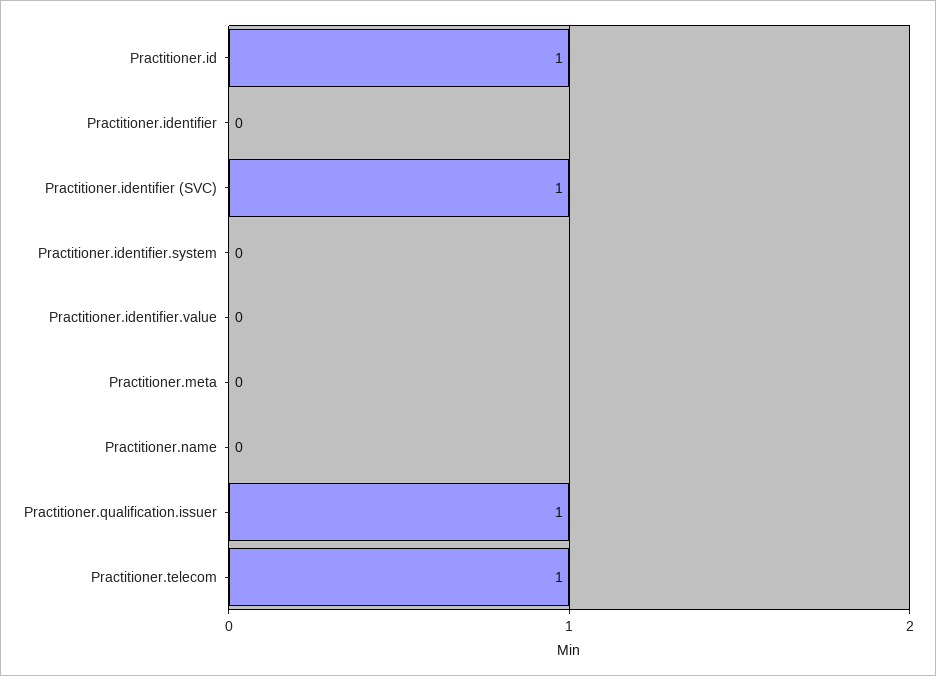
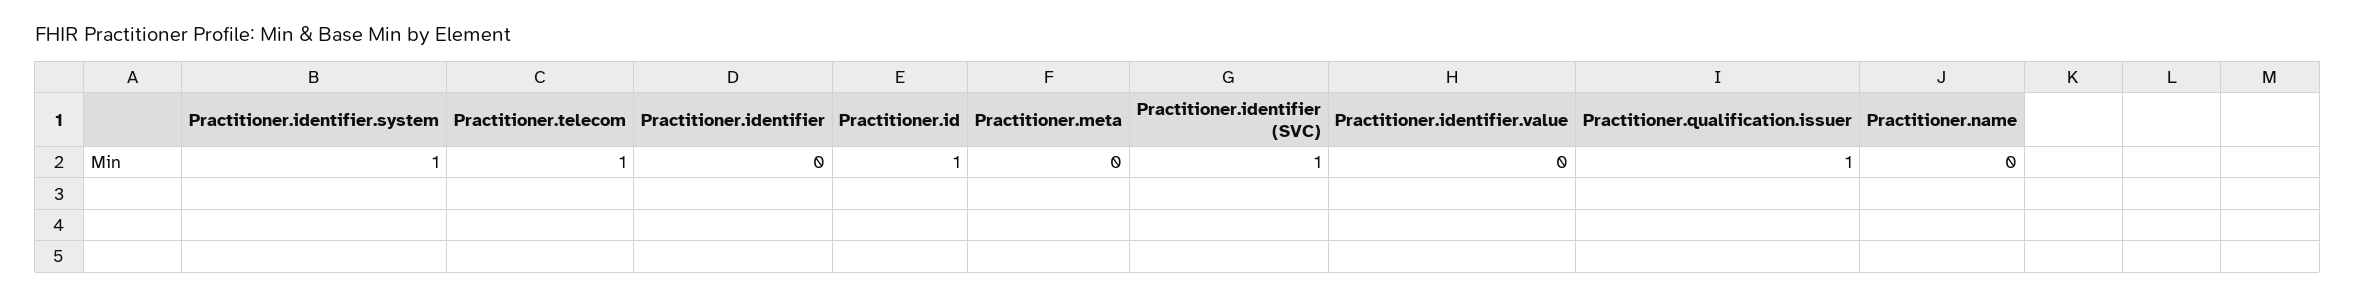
Practitioner.identifier.system: 0 -> 1

